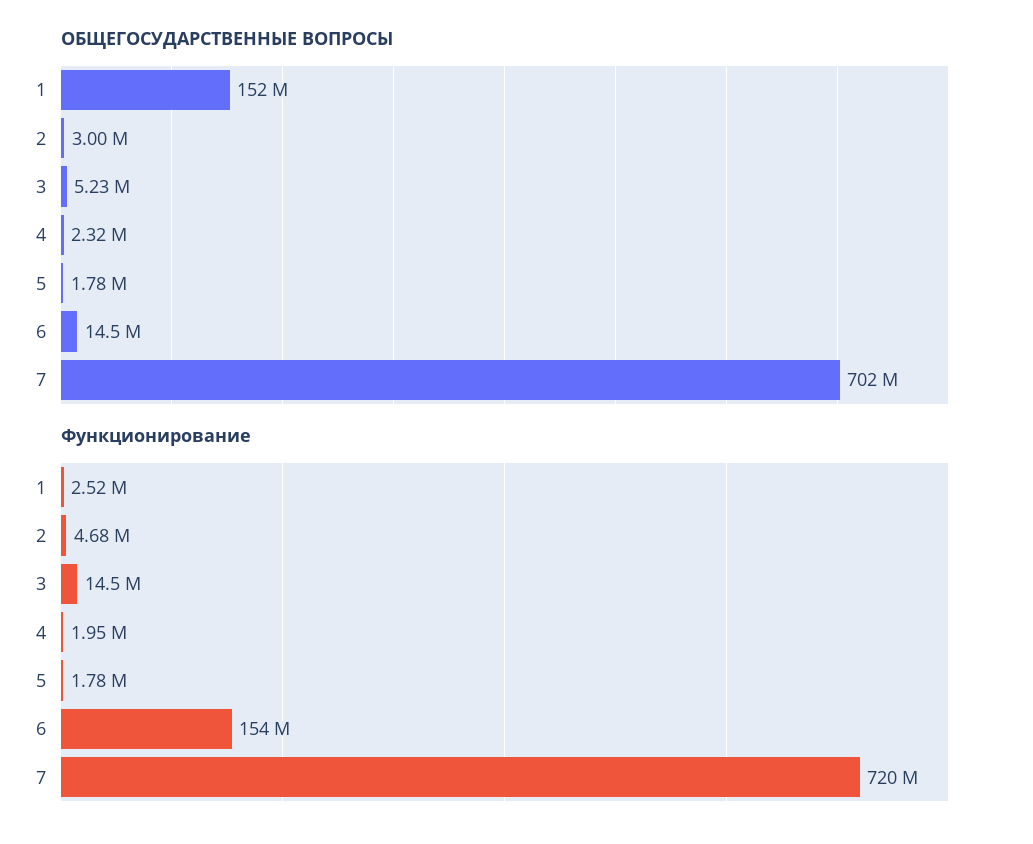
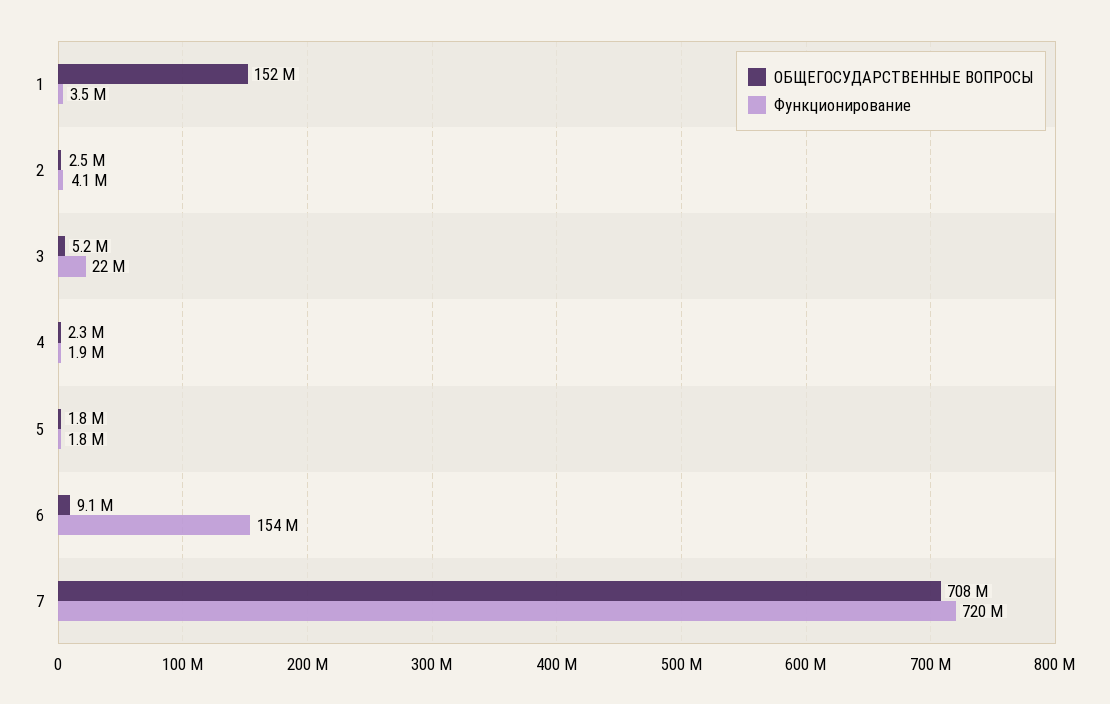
ОБЩЕГОСУДАРСТВЕННЫЕ ВОПРОСЫ, 2: 3000000 -> 2500000
ОБЩЕГОСУДАРСТВЕННЫЕ ВОПРОСЫ, 6: 14500000 -> 9100000
ОБЩЕГОСУДАРСТВЕННЫЕ ВОПРОСЫ, 7: 702000000 -> 708000000
Функционирование, 1: 2520000 -> 3500000
Функционирование, 2: 4680000 -> 4100000
Функционирование, 3: 14500000 -> 22000000

